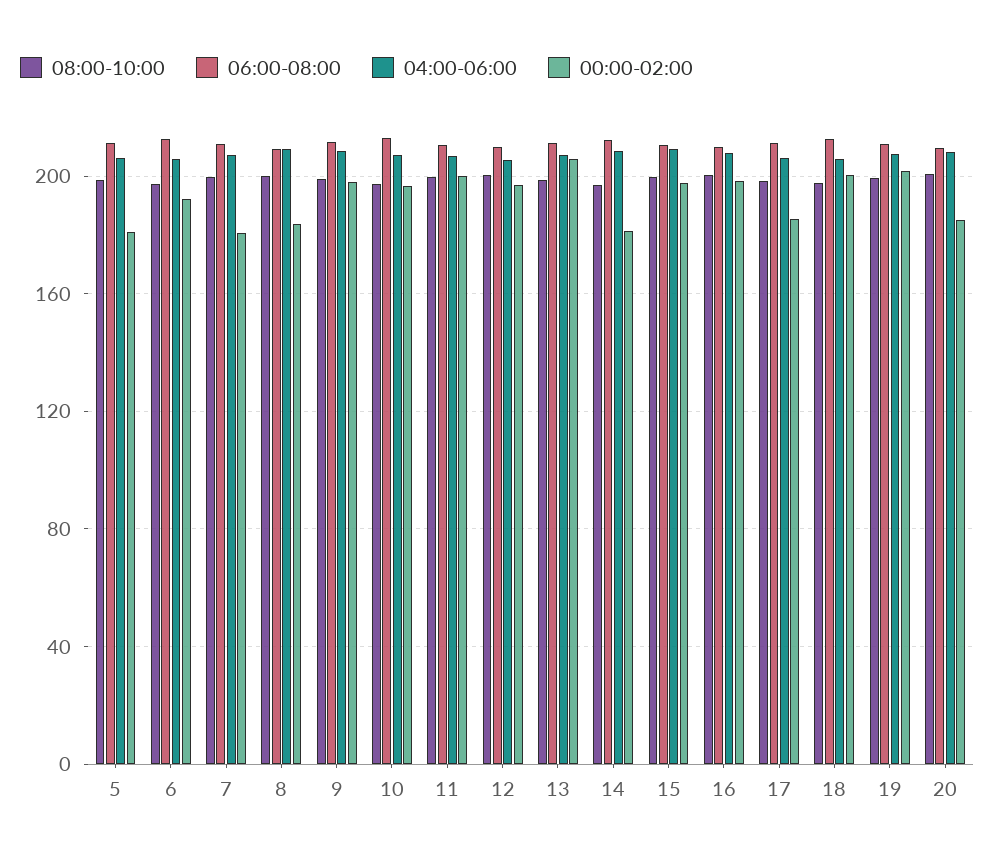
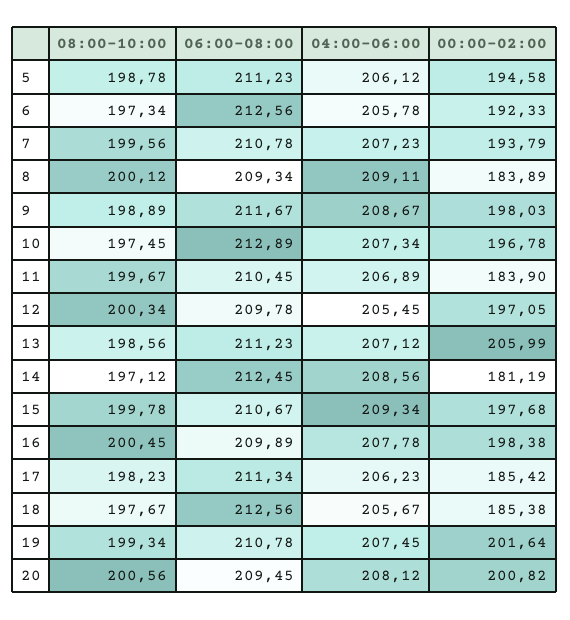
00:00-02:00, 5: 180 -> 194.58
00:00-02:00, 7: 180 -> 193.79
00:00-02:00, 11: 200 -> 183.9
00:00-02:00, 18: 200 -> 185.38
00:00-02:00, 20: 185 -> 200.82

